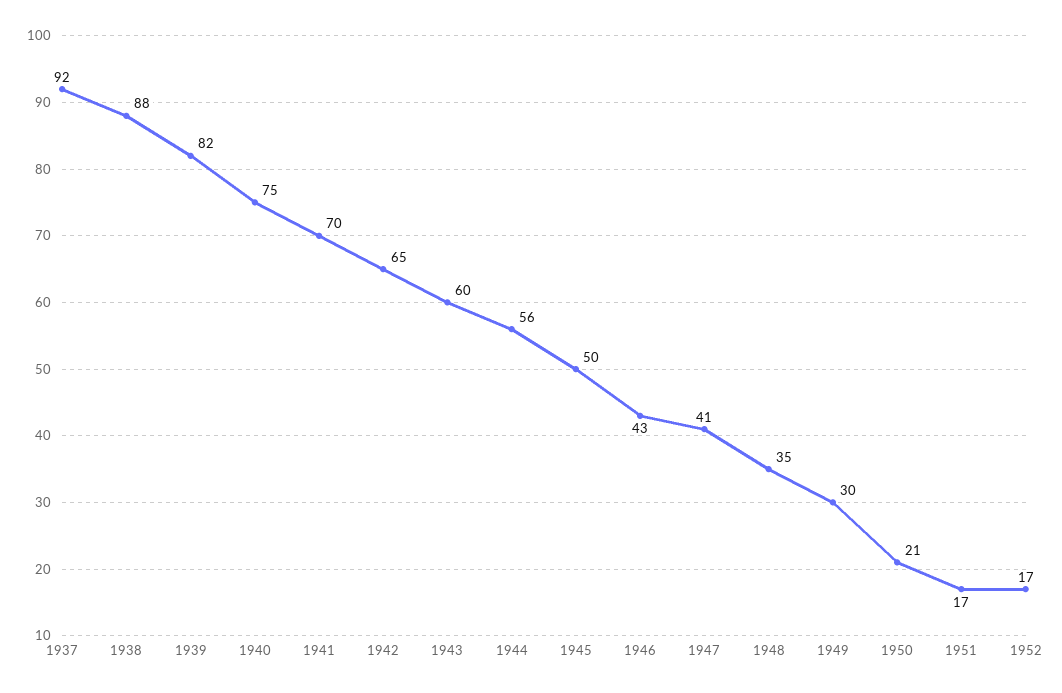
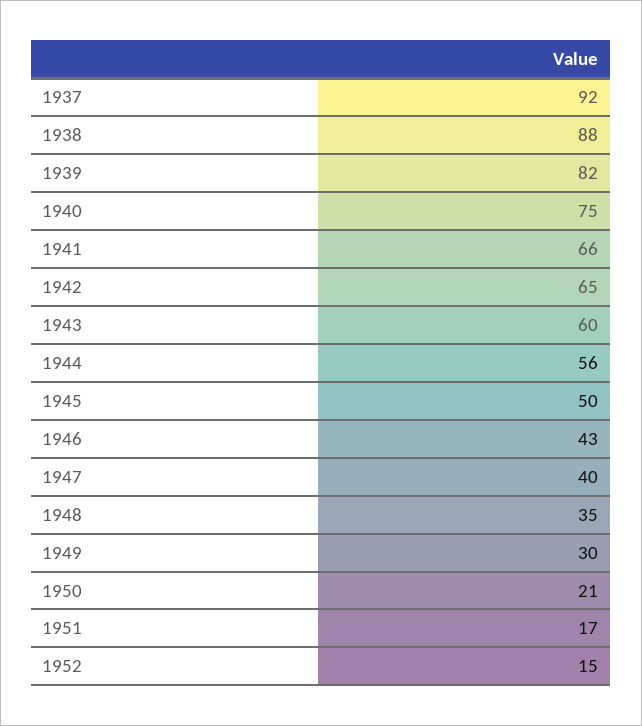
1941: 70 -> 66
1947: 41 -> 40
1952: 17 -> 15

